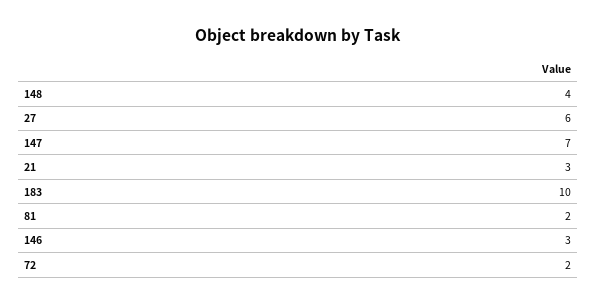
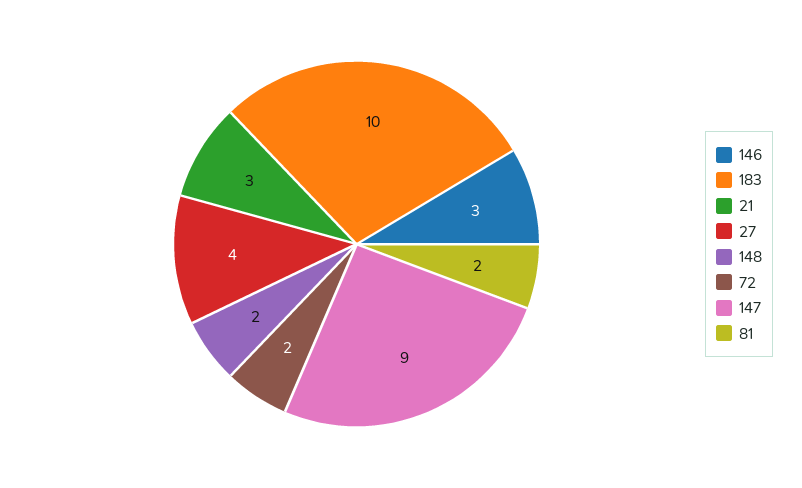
148: 4 -> 2
27: 6 -> 4
147: 7 -> 9

